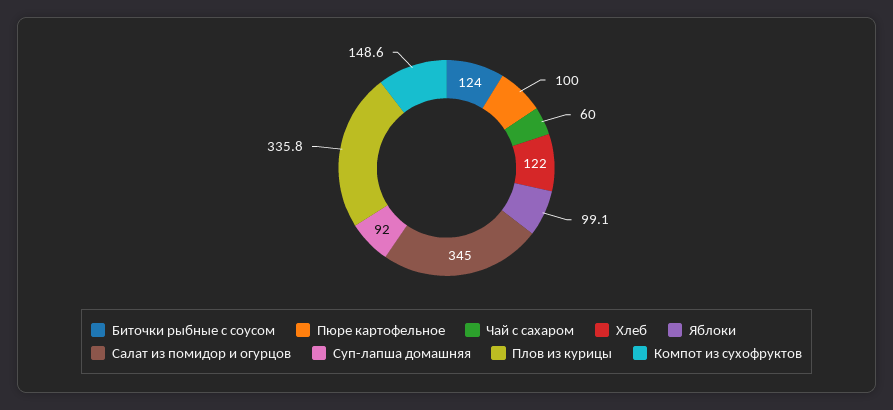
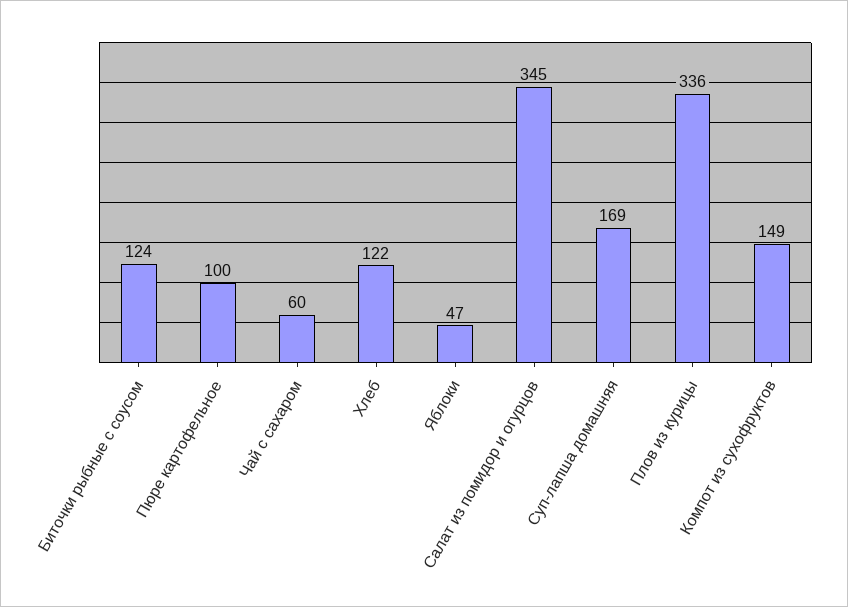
Яблоки: 99.1 -> 47
Суп-лапша домашняя: 92 -> 169

